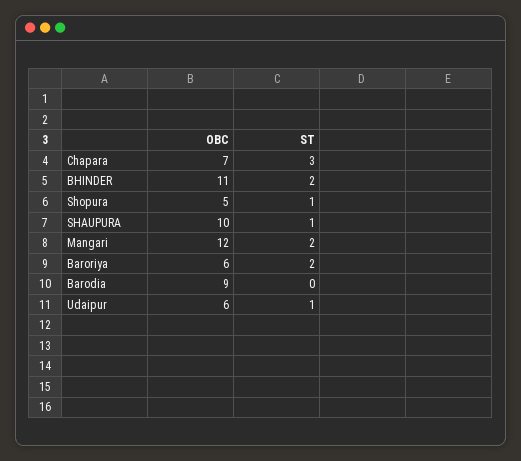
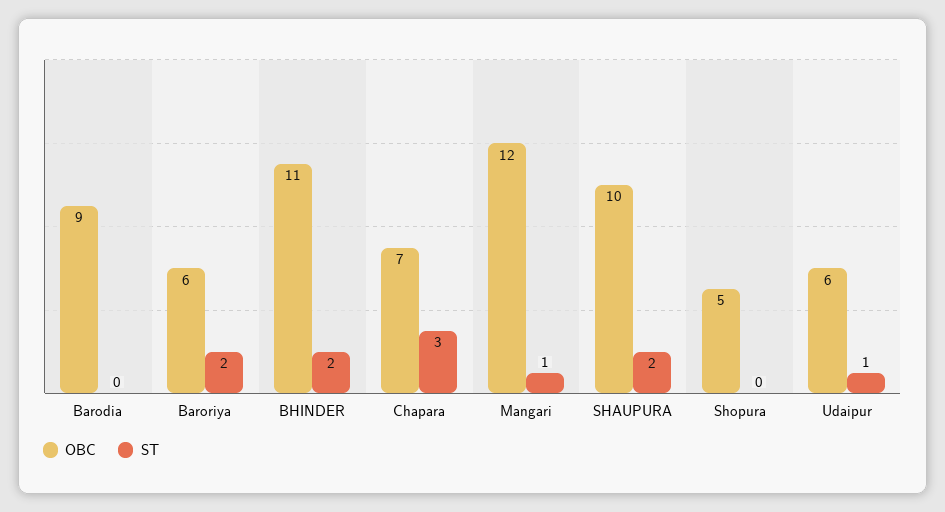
ST, Shopura: 1 -> 0
ST, SHAUPURA: 1 -> 2
ST, Mangari: 2 -> 1

